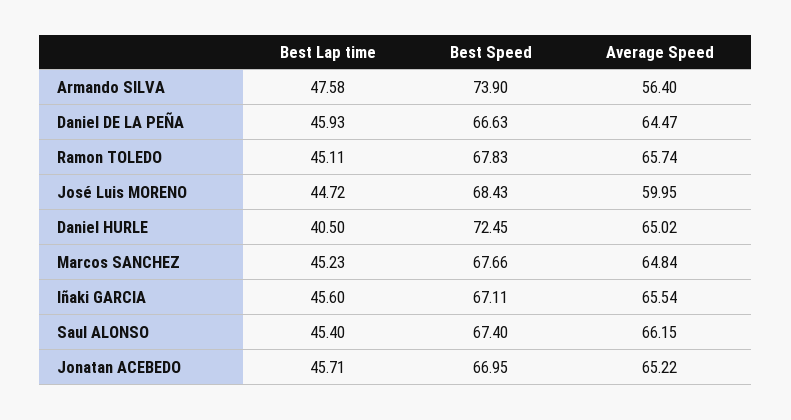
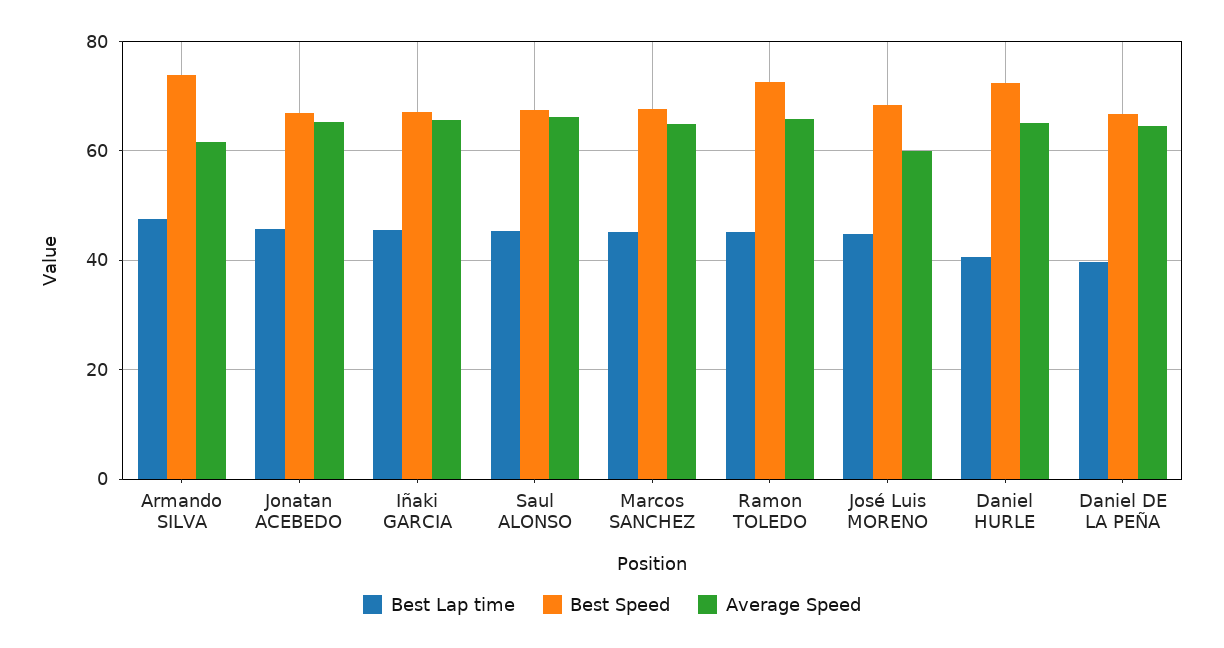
Average Speed, Armando SILVA: 56.4 -> 62
Best Lap time, Daniel DE LA PEÑA: 45.93 -> 40
Best Speed, Ramon TOLEDO: 67.83 -> 72

